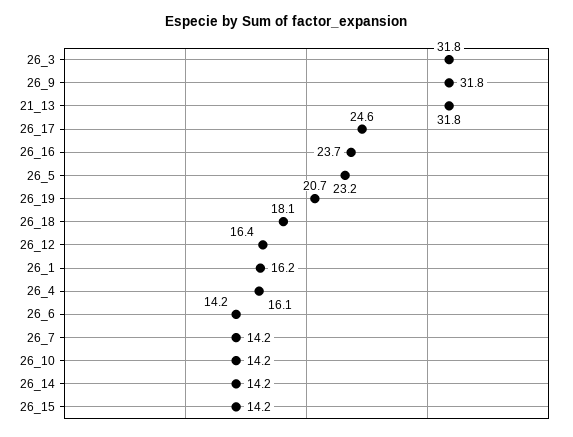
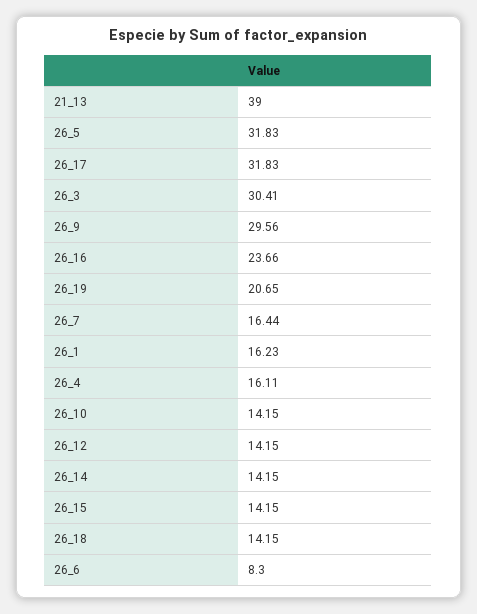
26_3: 31.8 -> 30.41
26_9: 31.8 -> 29.56
21_13: 31.8 -> 39
26_17: 24.6 -> 31.83
26_5: 23.2 -> 31.83
26_18: 18.1 -> 14.15
26_12: 16.4 -> 14.15
26_6: 14.2 -> 8.3
26_7: 14.2 -> 16.44

